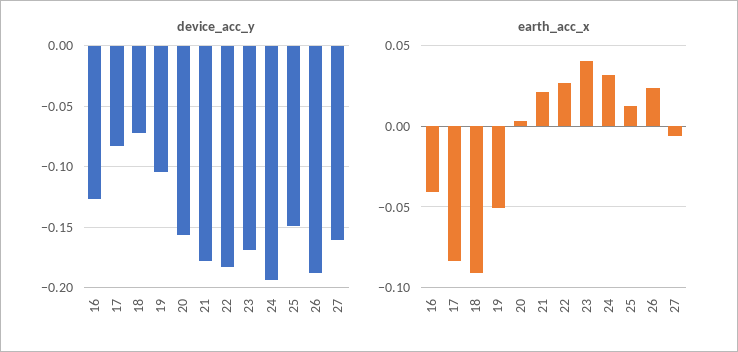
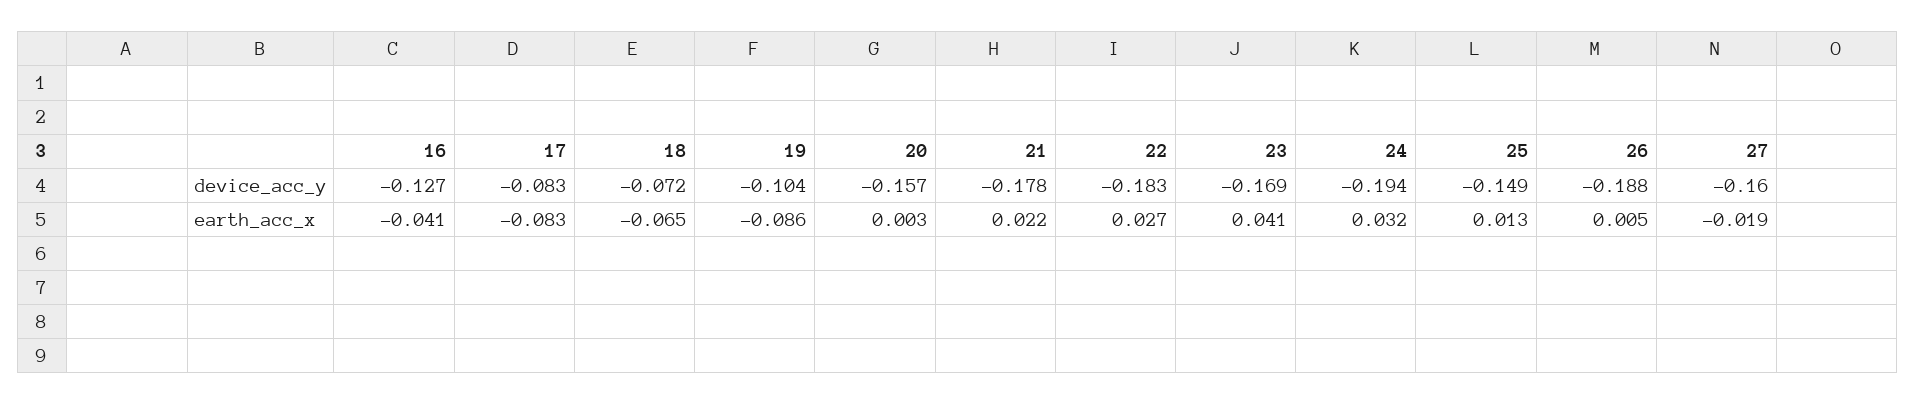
earth_acc_x, 18: -0.09 -> -0.065
earth_acc_x, 19: -0.05 -> -0.086
earth_acc_x, 26: 0.025 -> 0.005
earth_acc_x, 27: -0.005 -> -0.019

